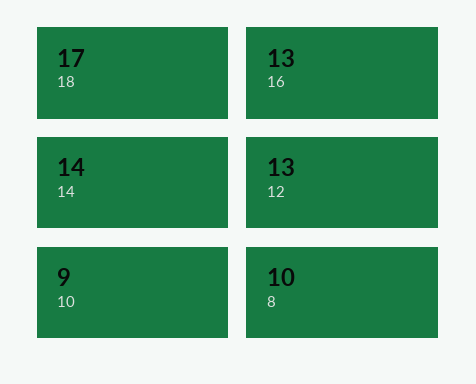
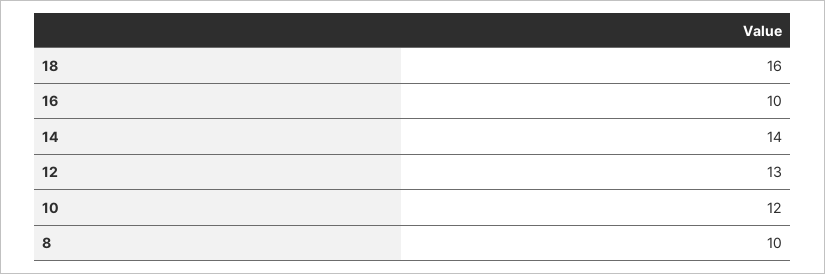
18: 17 -> 16
16: 13 -> 10
10: 9 -> 12

